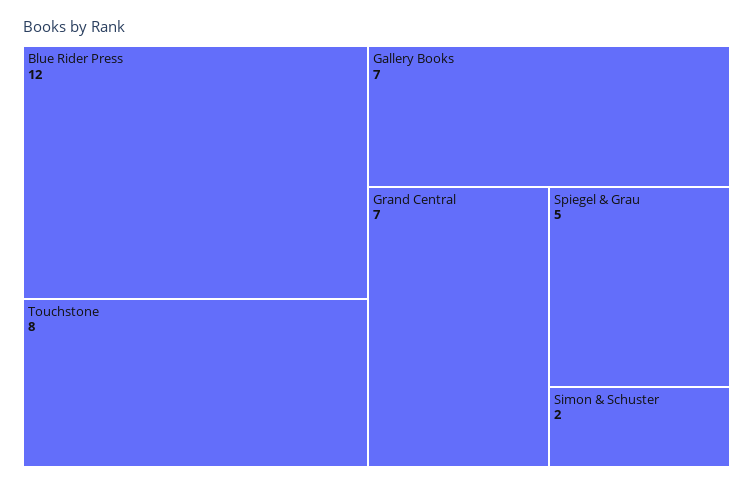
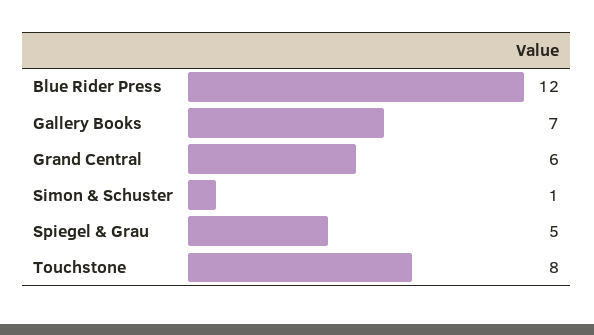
Grand Central: 7 -> 6
Simon & Schuster: 2 -> 1

